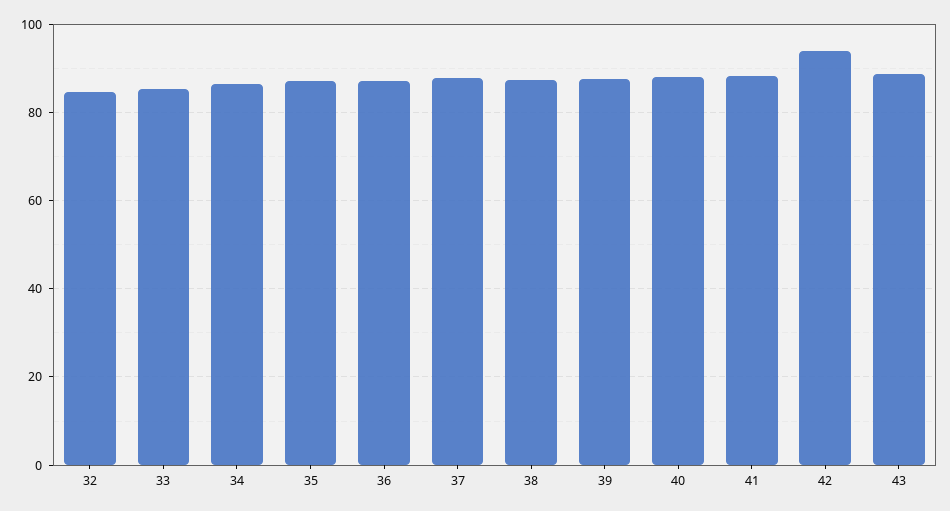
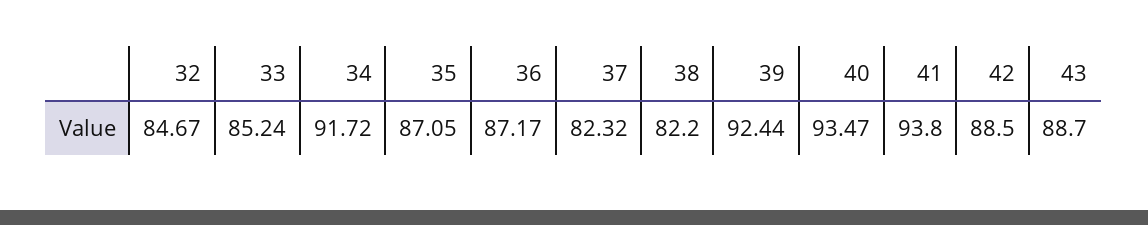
34: 86 -> 91.72
37: 88 -> 82.32
38: 88 -> 82.2
39: 88 -> 92.44
40: 88 -> 93.47
41: 88 -> 93.8
42: 94 -> 88.5

